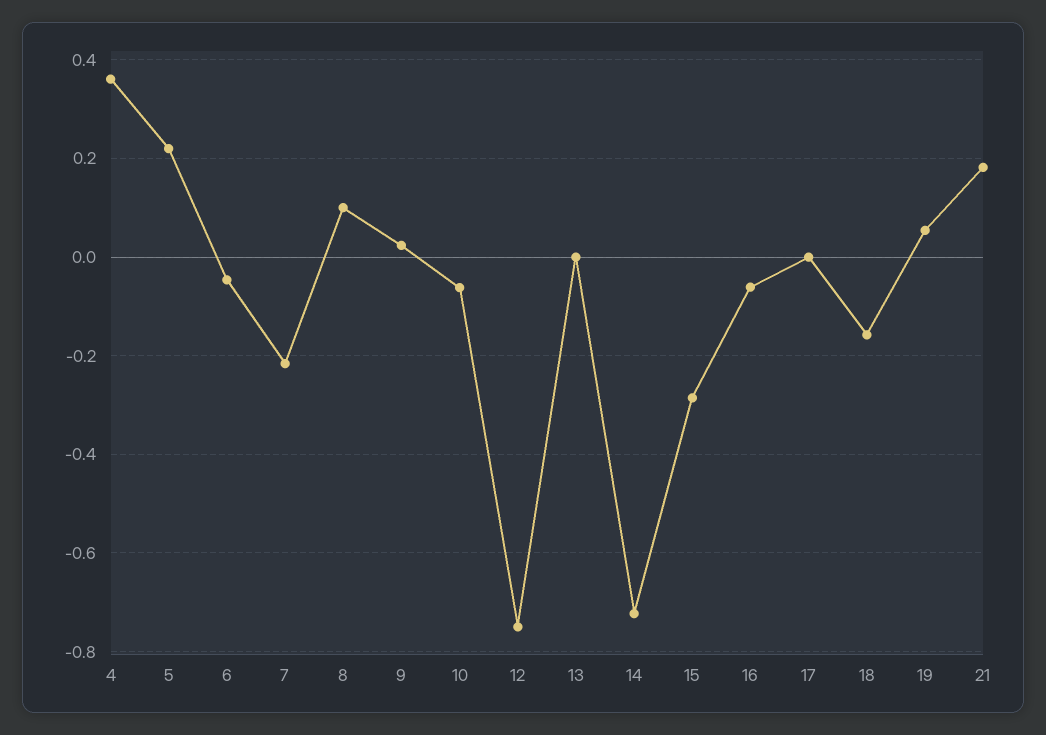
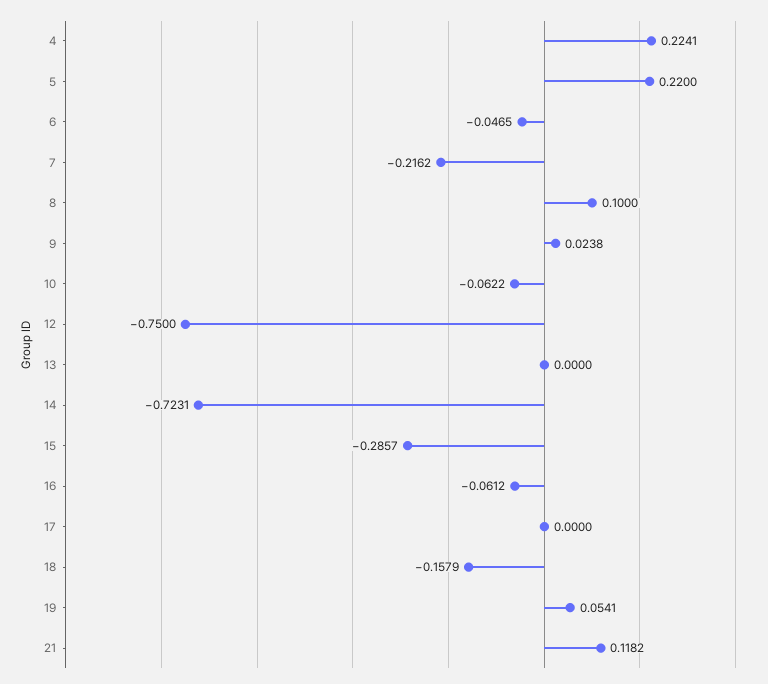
4: 0.36 -> 0.2241
21: 0.18 -> 0.1182

